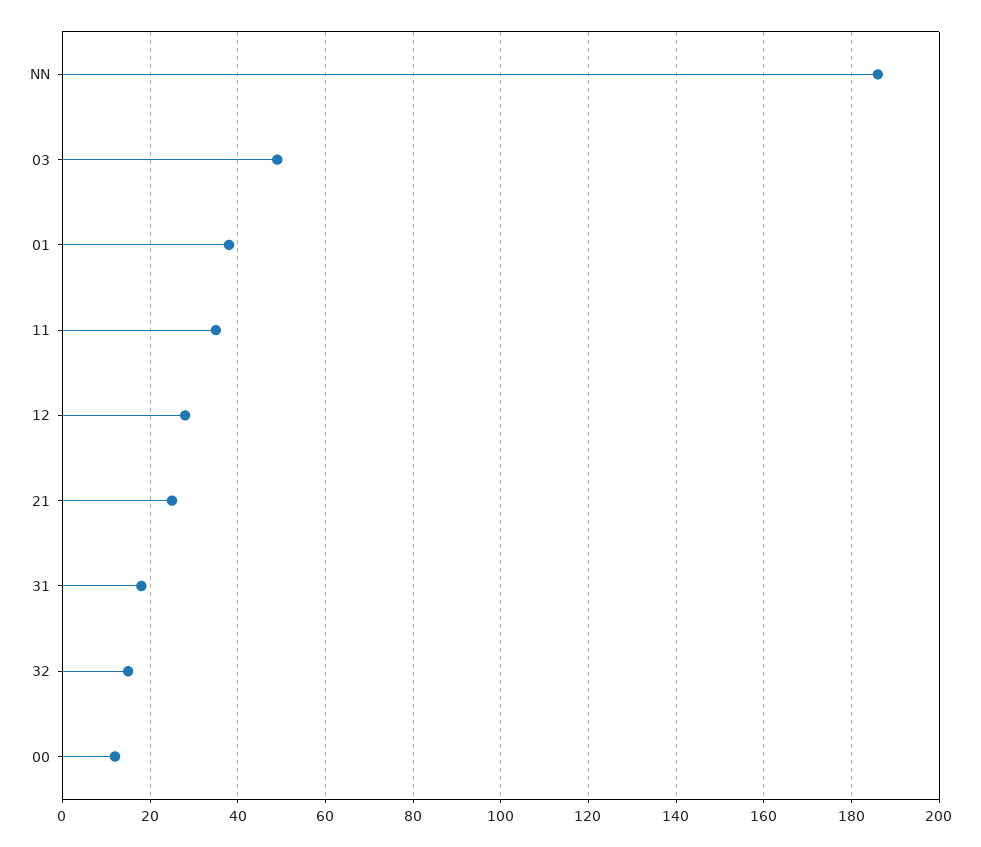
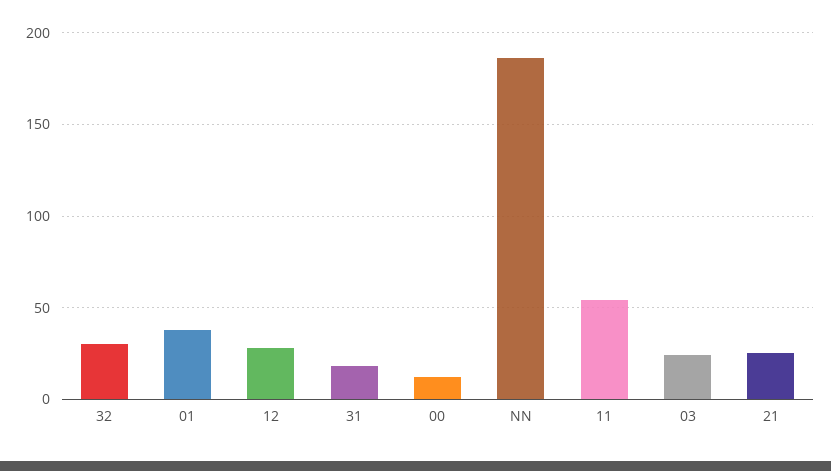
03: 50 -> 25
11: 35 -> 55
32: 15 -> 30

